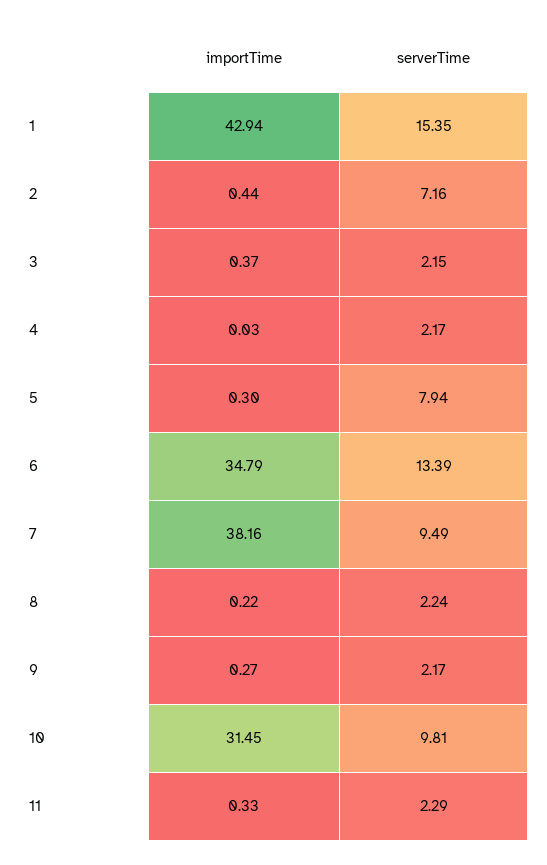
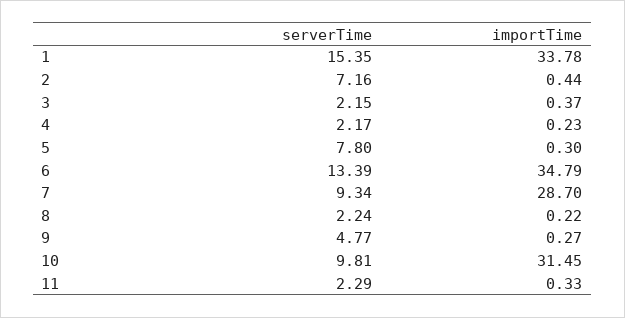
importTime, 1: 42.94 -> 33.78
importTime, 4: 0.03 -> 0.23
serverTime, 5: 7.94 -> 7.8
importTime, 7: 38.16 -> 28.7
serverTime, 7: 9.49 -> 9.34
serverTime, 9: 2.17 -> 4.77

